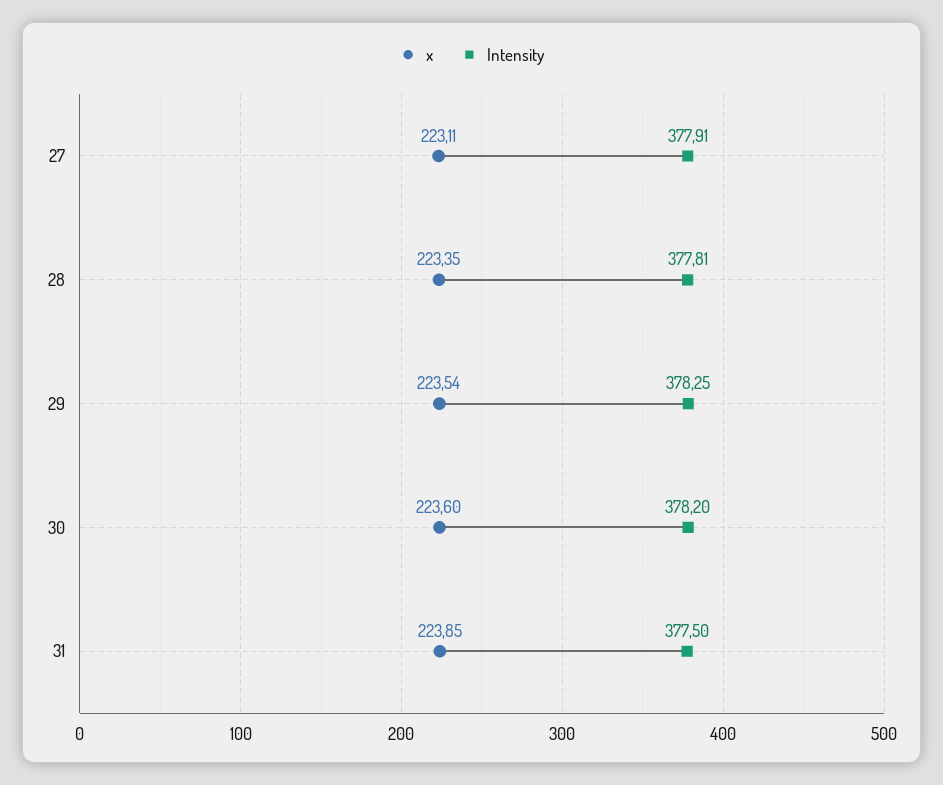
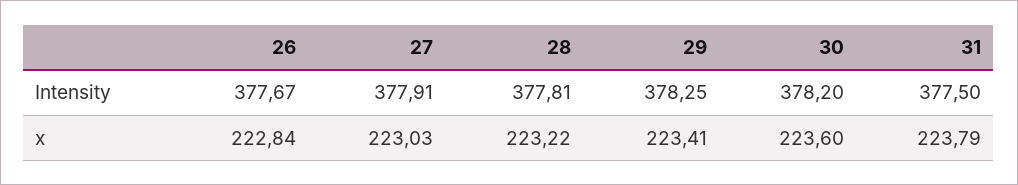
x, 27: 223.11 -> 223.03
x, 28: 223.35 -> 223.22
x, 29: 223.54 -> 223.41
x, 31: 223.85 -> 223.79
Intensity, 26: none -> 377.67
x, 26: none -> 222.84

